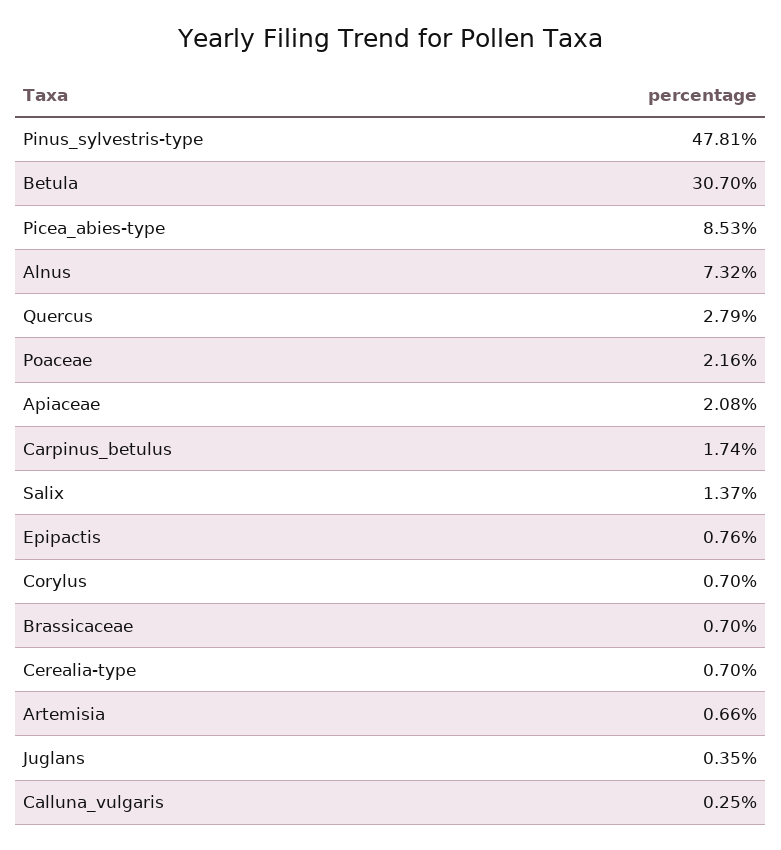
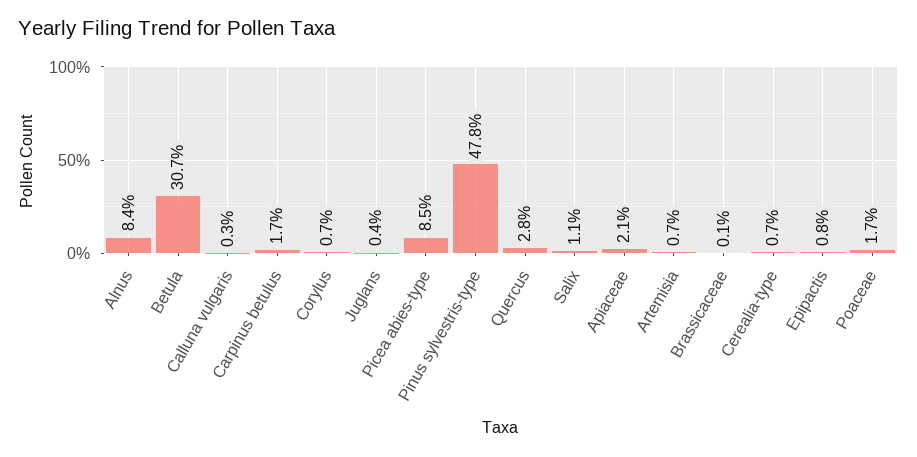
Alnus: 7.32 -> 8.4
Poaceae: 2.16 -> 1.7
Salix: 1.37 -> 1.1
Brassicaceae: 0.7 -> 0.1

